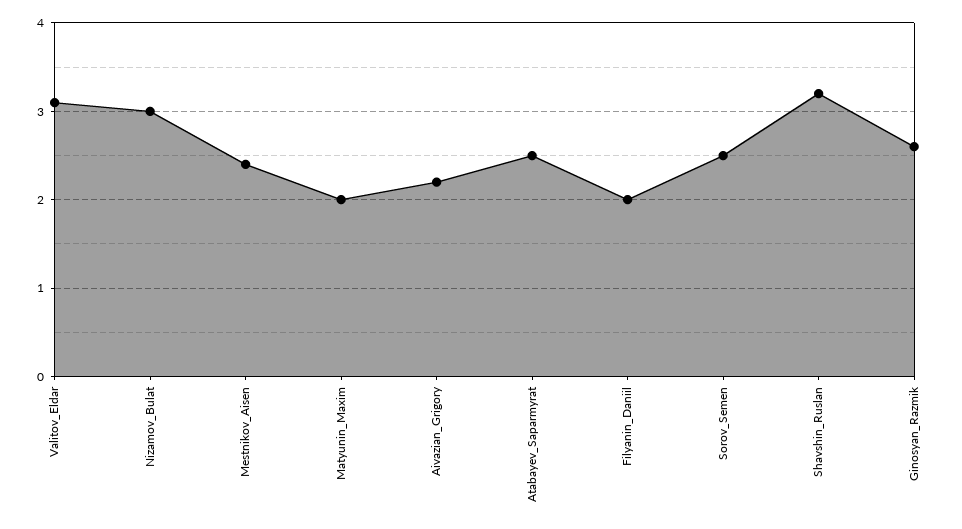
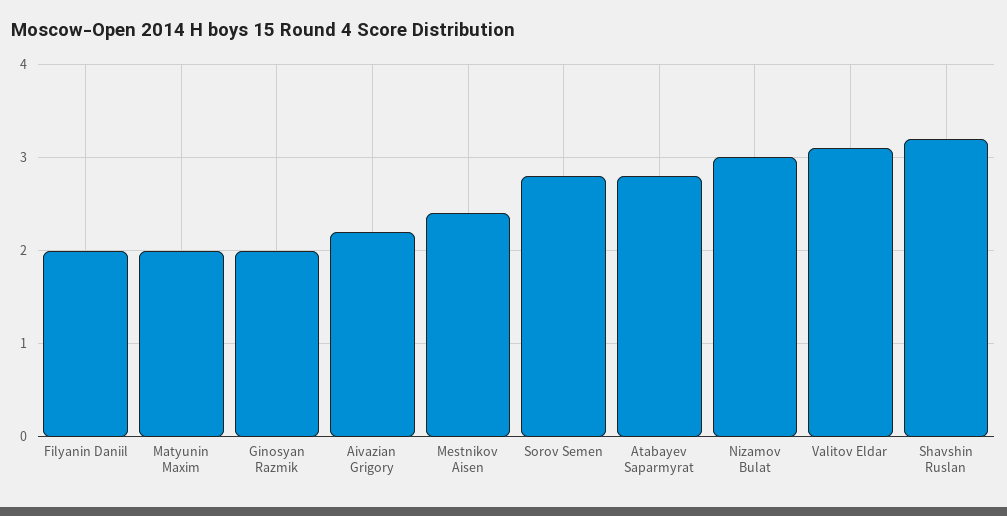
Atabayev_Saparmyrat: 2.5 -> 2.8
Sorov_Semen: 2.5 -> 2.8
Ginosyan_Razmik: 2.6 -> 2

